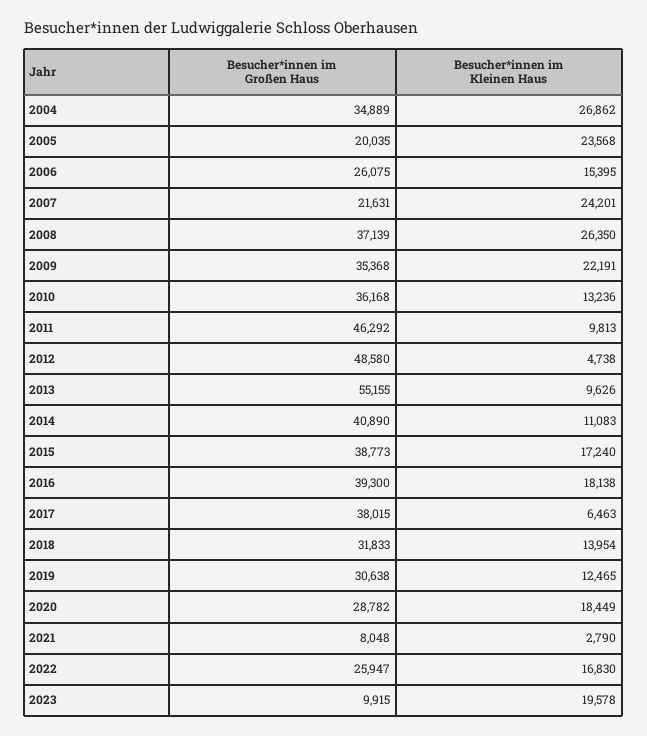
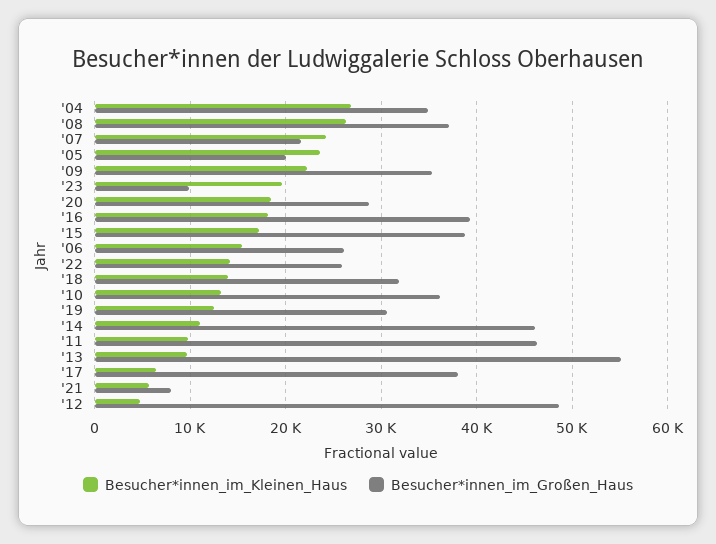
Besucher*innen im Großen Haus, 2014: 40890 -> 46000
Besucher*innen im Kleinen Haus, 2021: 2790 -> 6000
Besucher*innen im Kleinen Haus, 2022: 16830 -> 14000

